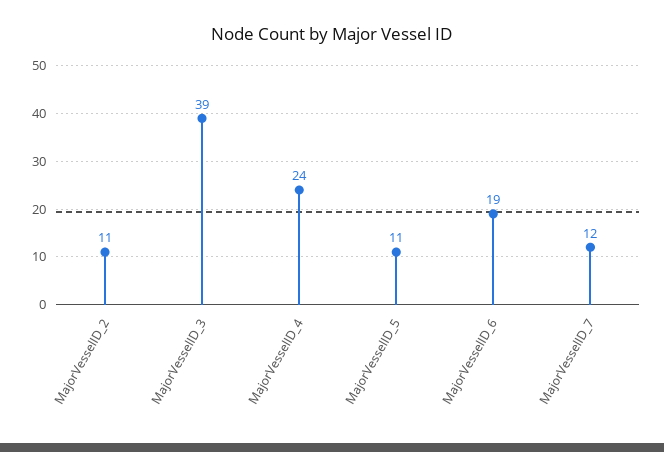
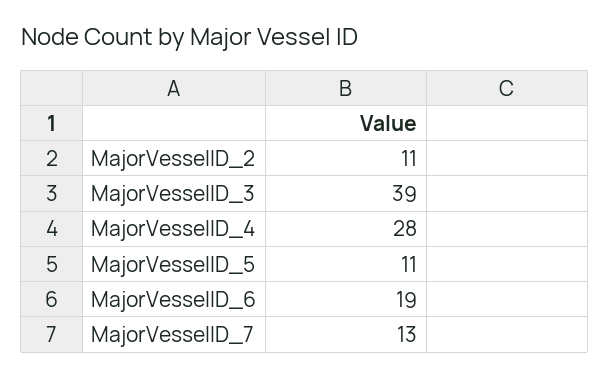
MajorVesselID_4: 24 -> 28
MajorVesselID_7: 12 -> 13

